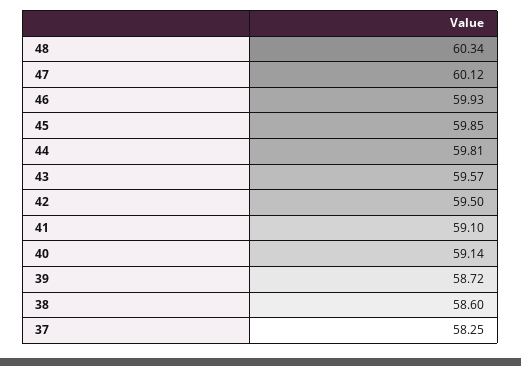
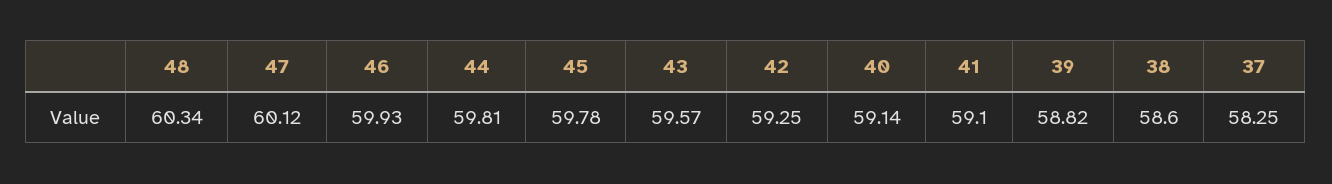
45: 59.85 -> 59.78
42: 59.5 -> 59.25
39: 58.72 -> 58.82

